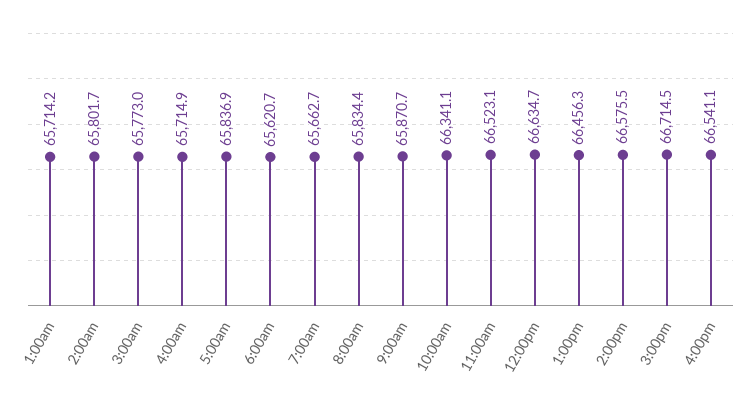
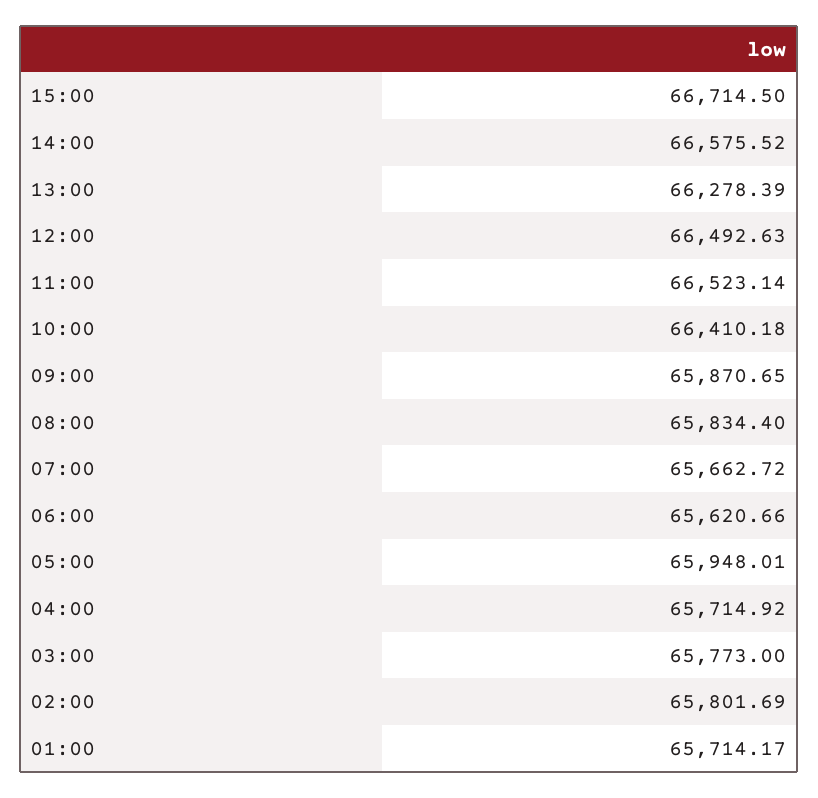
5:00am: 65836.9 -> 65948.01
10:00am: 66341.1 -> 66410.18
12:00pm: 66634.7 -> 66492.63
1:00pm: 66456.3 -> 66278.39
4:00pm: 66541.1 -> none

